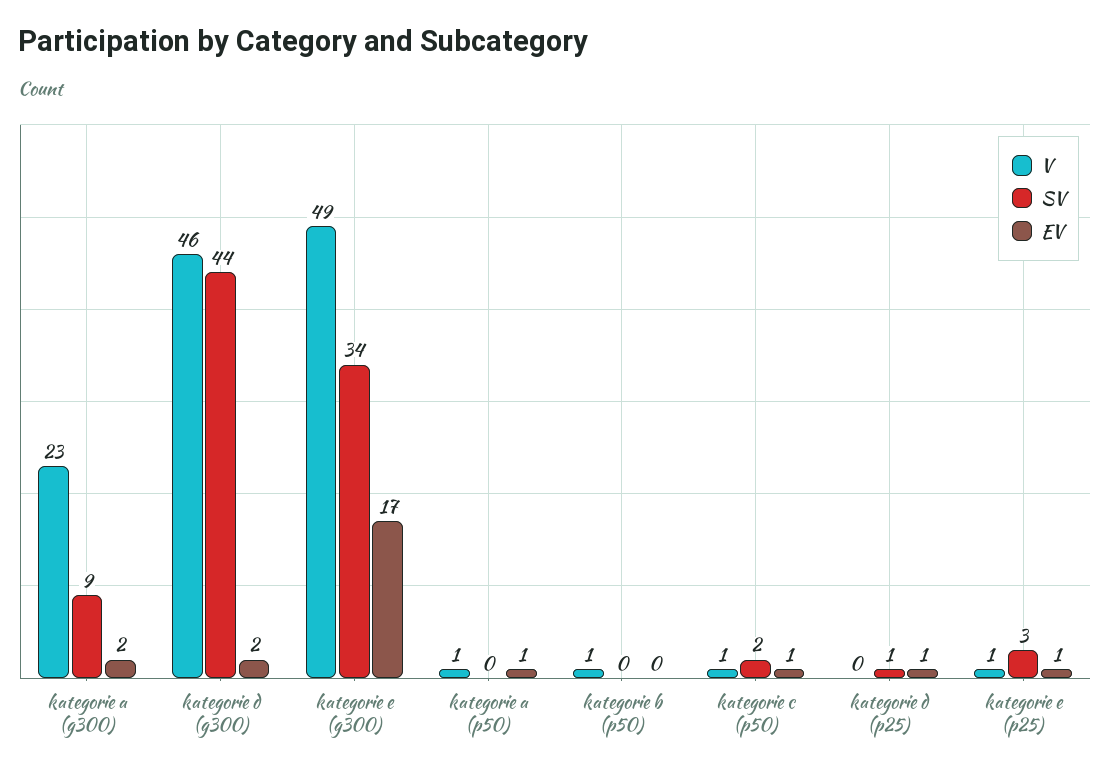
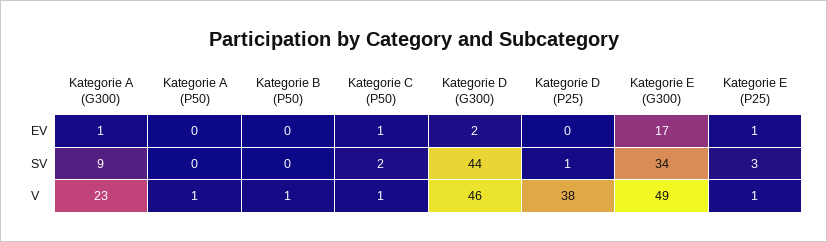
EV, kategorie a (g300): 2 -> 1
EV, kategorie a (p50): 1 -> 0
V, kategorie d (p25): 0 -> 38
EV, kategorie d (p25): 1 -> 0

